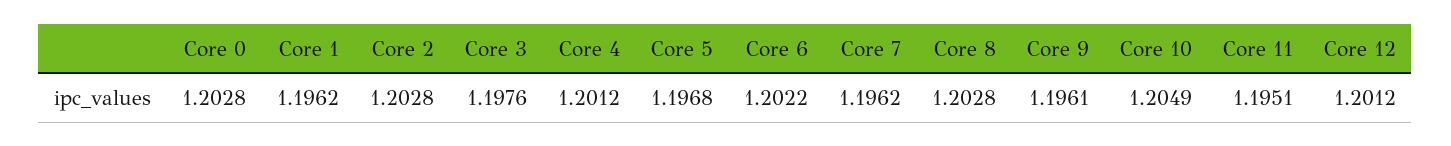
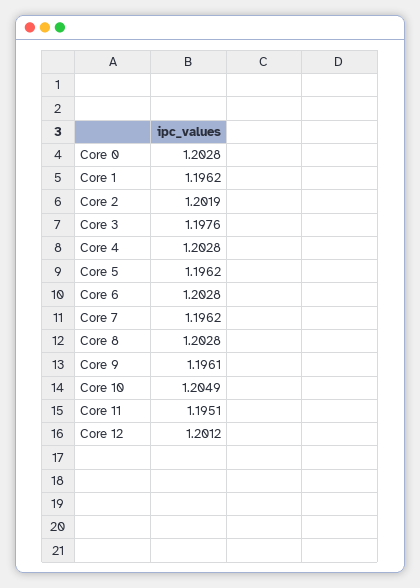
Core 2: 1.2028 -> 1.2019
Core 4: 1.2012 -> 1.2028
Core 5: 1.1968 -> 1.1962
Core 6: 1.2022 -> 1.2028

